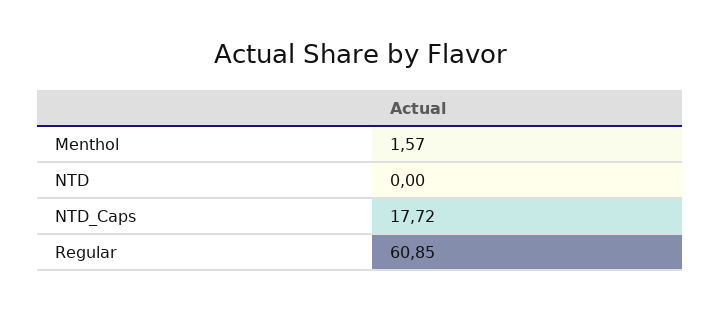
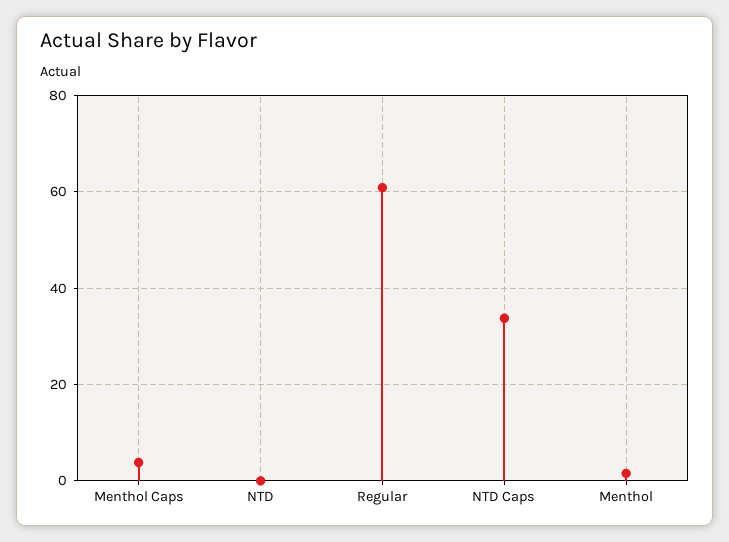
NTD_Caps: 17.72 -> 34
Menthol Caps: none -> 4

